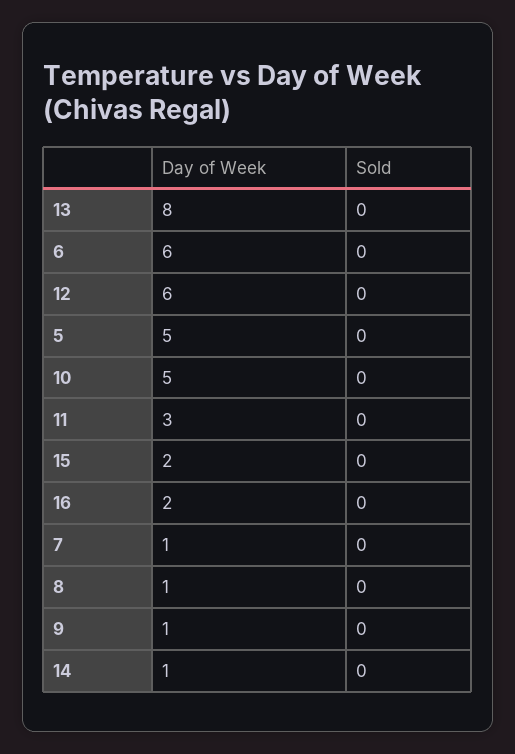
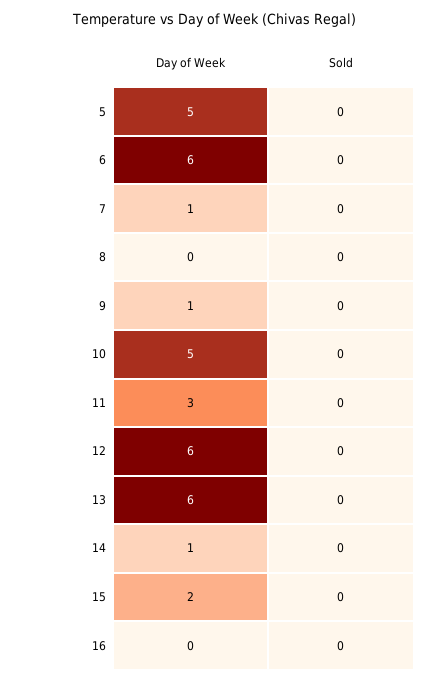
Day of Week, 13: 8 -> 6
Day of Week, 16: 2 -> 0
Day of Week, 8: 1 -> 0

